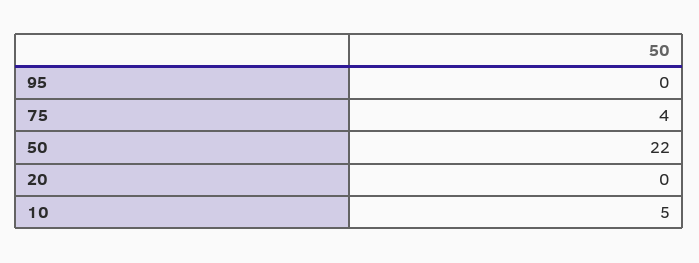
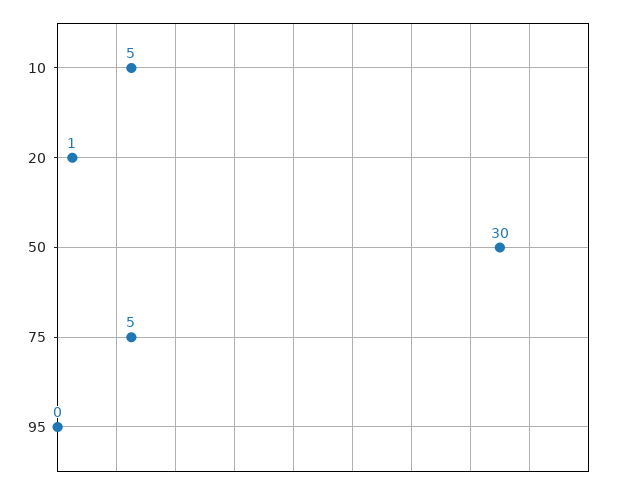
75: 4 -> 5
50: 22 -> 30
20: 0 -> 1

